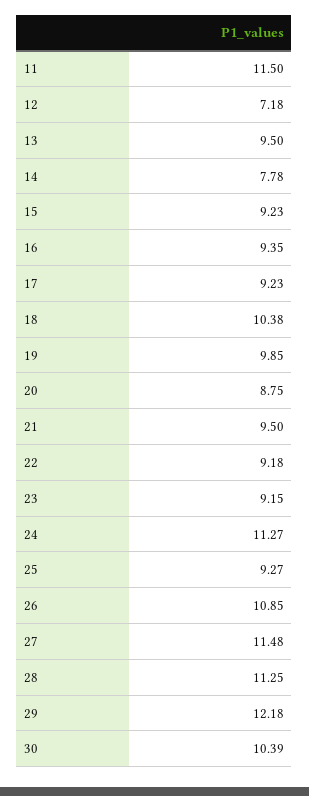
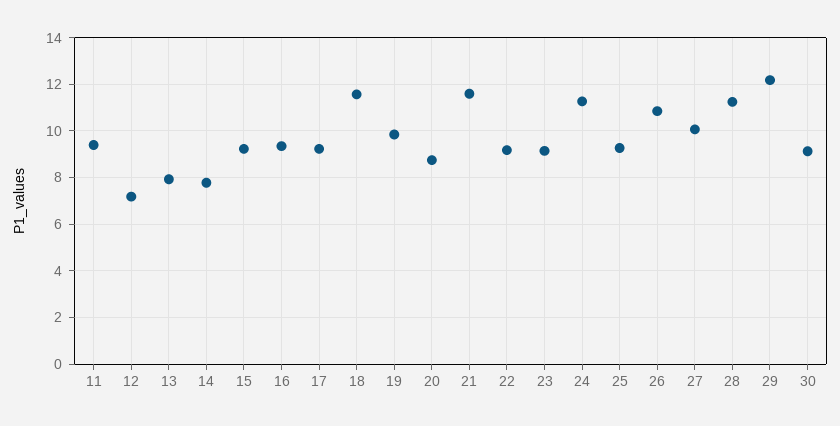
11: 11.5 -> 9.5
13: 9.5 -> 8
18: 10.38 -> 11.5
21: 9.5 -> 11.5
27: 11.48 -> 10
30: 10.39 -> 9

